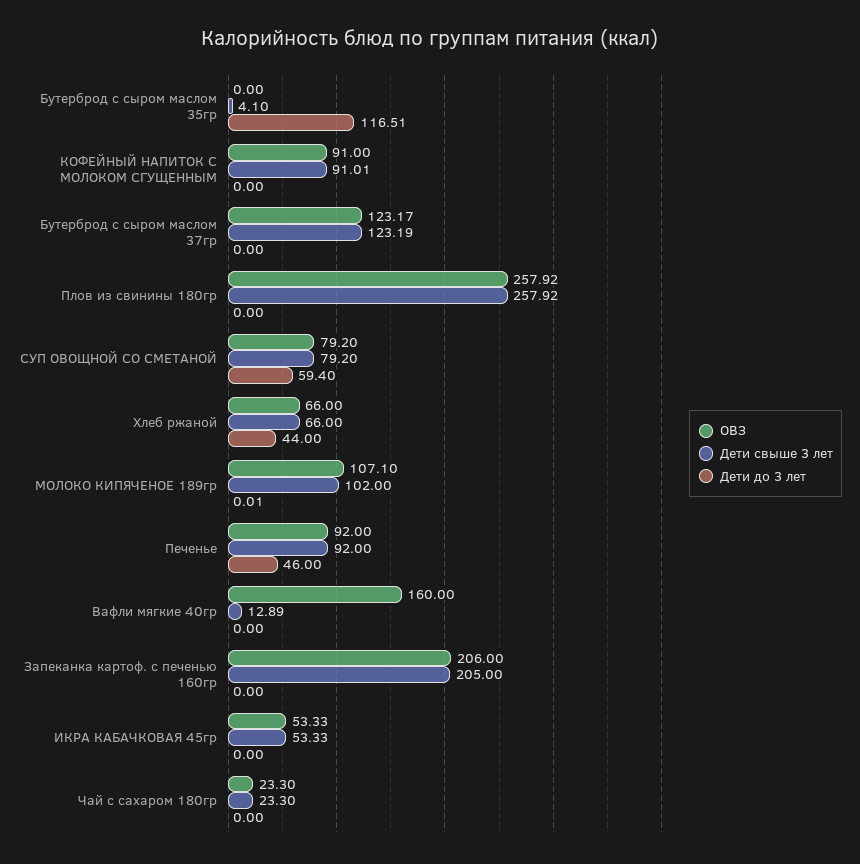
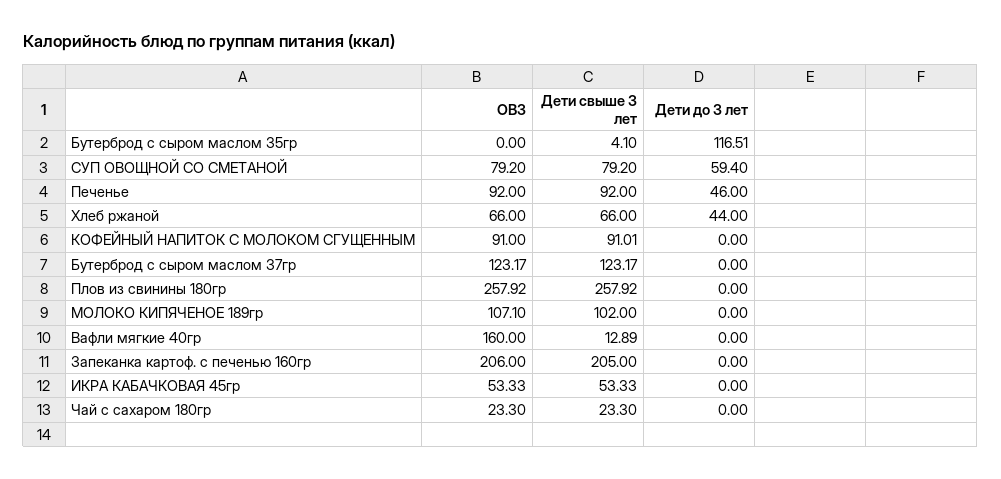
Дети свыше 3 лет, Бутерброд с сыром маслом 37гр: 123.19 -> 123.17
Дети до 3 лет, МОЛОКО КИПЯЧЕНОЕ 189гр: 0.01 -> 0

